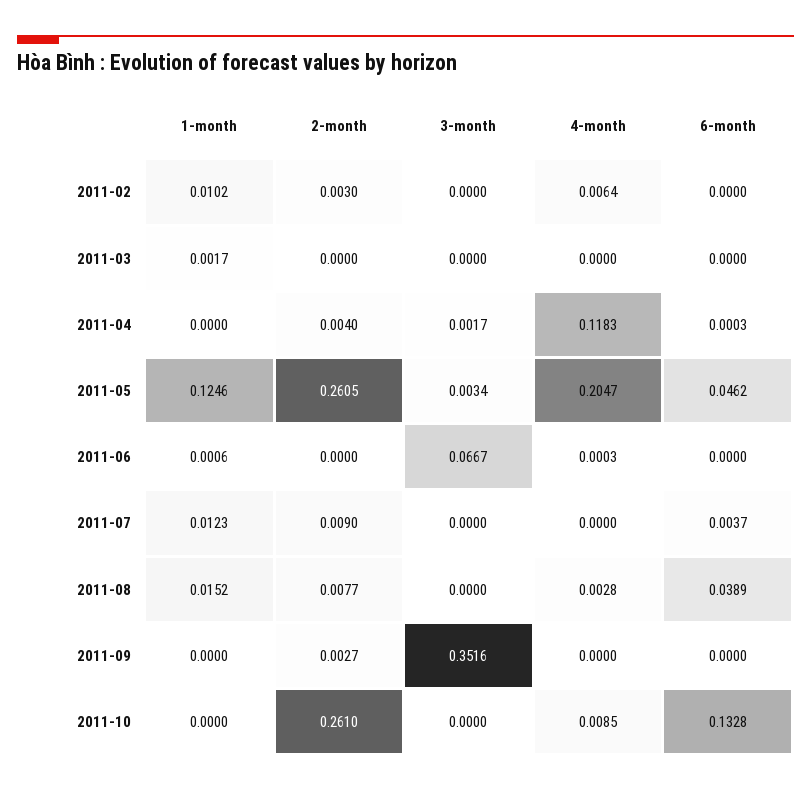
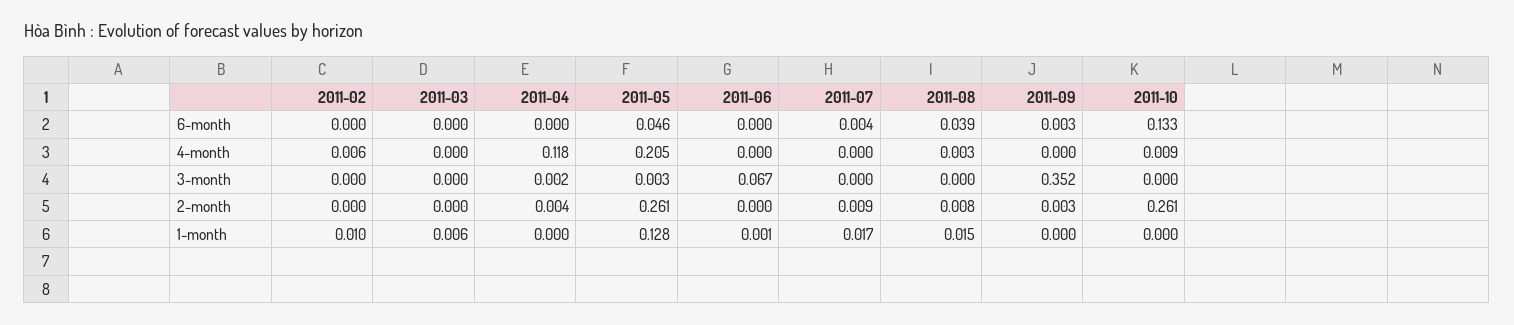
2-month, 2011-02: 0.003 -> 0
1-month, 2011-03: 0.0017 -> 0.006
1-month, 2011-05: 0.1246 -> 0.128
1-month, 2011-07: 0.0123 -> 0.017
6-month, 2011-09: 0 -> 0.003

